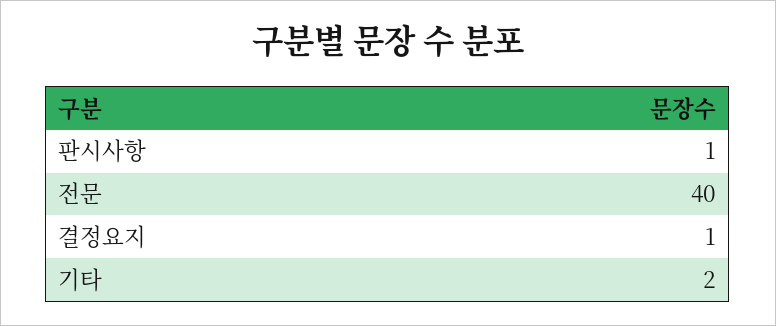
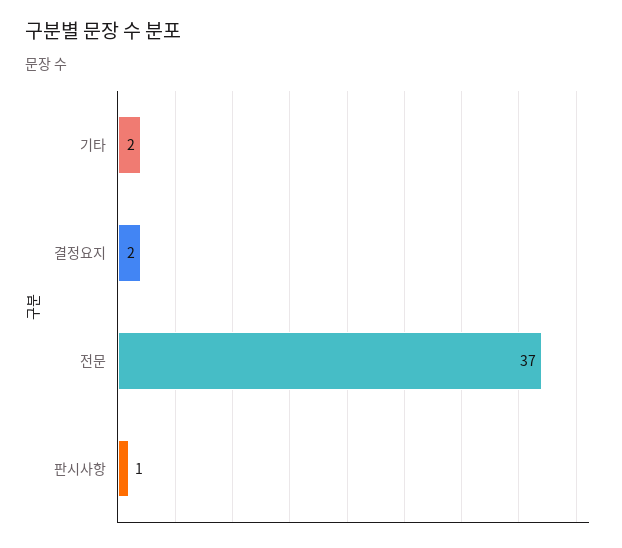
전문: 40 -> 37
결정요지: 1 -> 2

